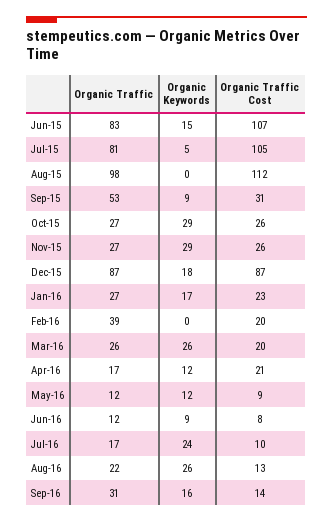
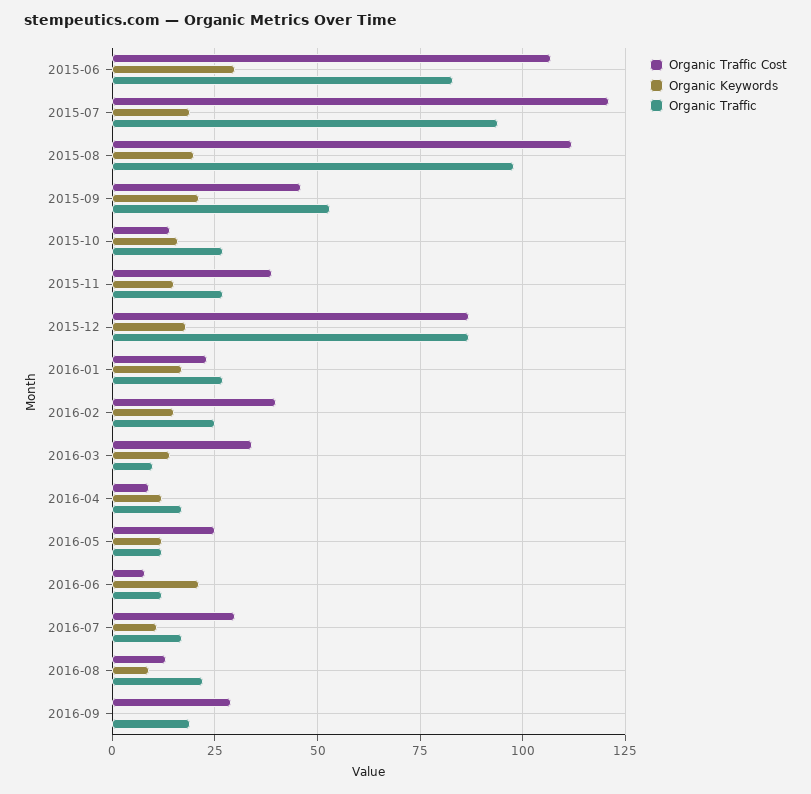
Organic Keywords, Jun-15: 15 -> 30
Organic Traffic, Jul-15: 81 -> 95
Organic Keywords, Jul-15: 5 -> 20
Organic Traffic Cost, Jul-15: 105 -> 120
Organic Keywords, Aug-15: 0 -> 20
Organic Keywords, Sep-15: 9 -> 20
Organic Traffic Cost, Sep-15: 31 -> 45
Organic Keywords, Oct-15: 29 -> 15
Organic Traffic Cost, Oct-15: 26 -> 15
Organic Keywords, Nov-15: 29 -> 15
Organic Traffic Cost, Nov-15: 26 -> 40
Organic Traffic, Feb-16: 39 -> 25
Organic Keywords, Feb-16: 0 -> 15
Organic Traffic Cost, Feb-16: 20 -> 40
Organic Traffic, Mar-16: 26 -> 10
Organic Keywords, Mar-16: 26 -> 15
Organic Traffic Cost, Mar-16: 20 -> 35
Organic Traffic Cost, Apr-16: 21 -> 10
Organic Traffic Cost, May-16: 9 -> 25
Organic Keywords, Jun-16: 9 -> 20
Organic Keywords, Jul-16: 24 -> 10
Organic Traffic Cost, Jul-16: 10 -> 30
Organic Keywords, Aug-16: 26 -> 10
Organic Traffic, Sep-16: 31 -> 20
Organic Keywords, Sep-16: 16 -> 0
Organic Traffic Cost, Sep-16: 14 -> 30

